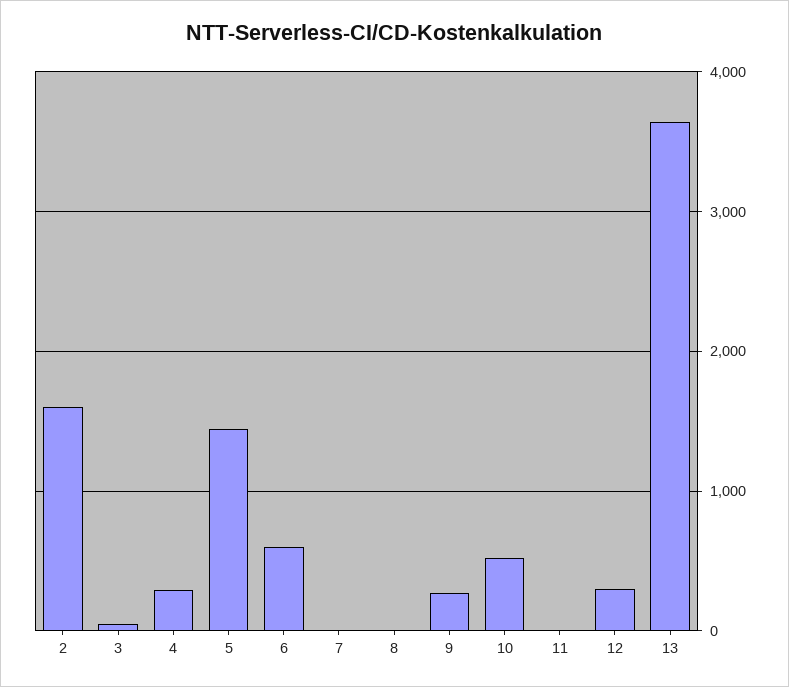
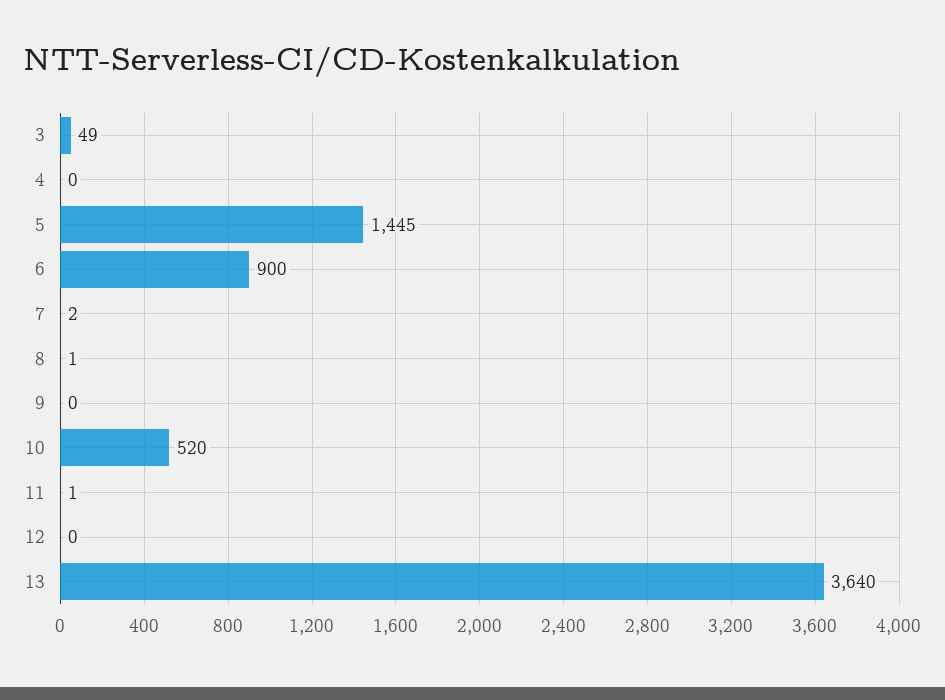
2: 1600 -> none
4: 300 -> 0
6: 600 -> 900
9: 300 -> 0
12: 300 -> 0

